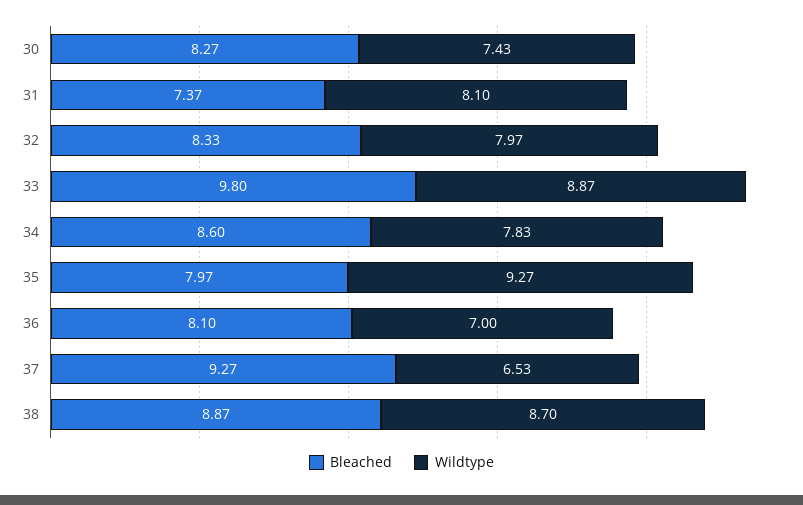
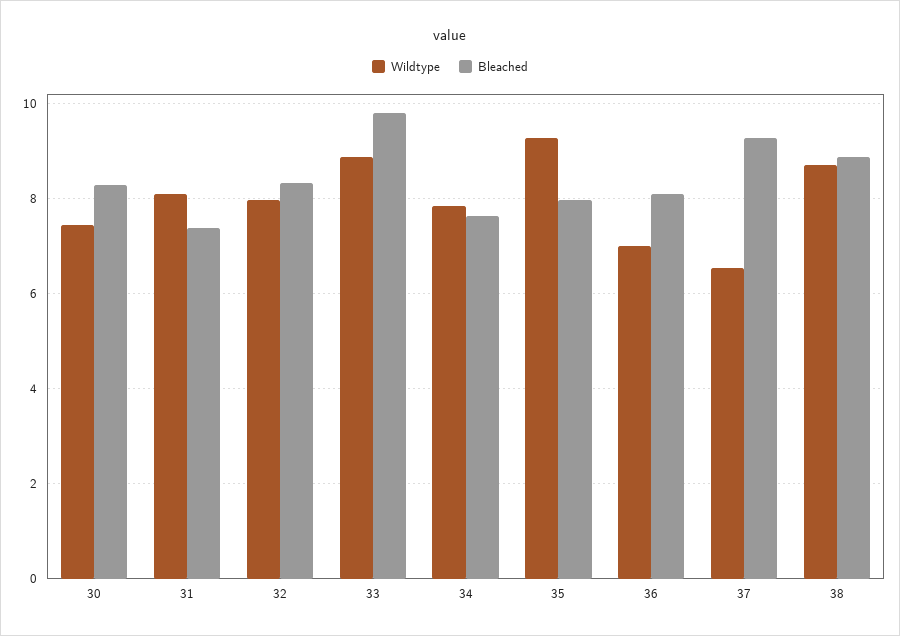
Bleached, 34: 8.6 -> 7.6

